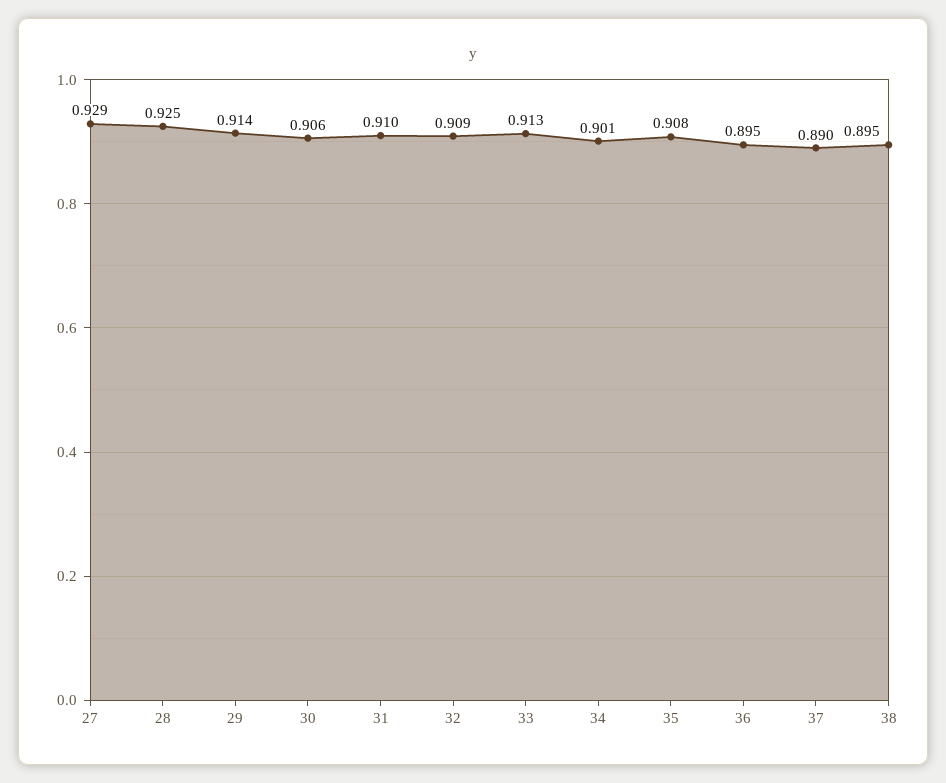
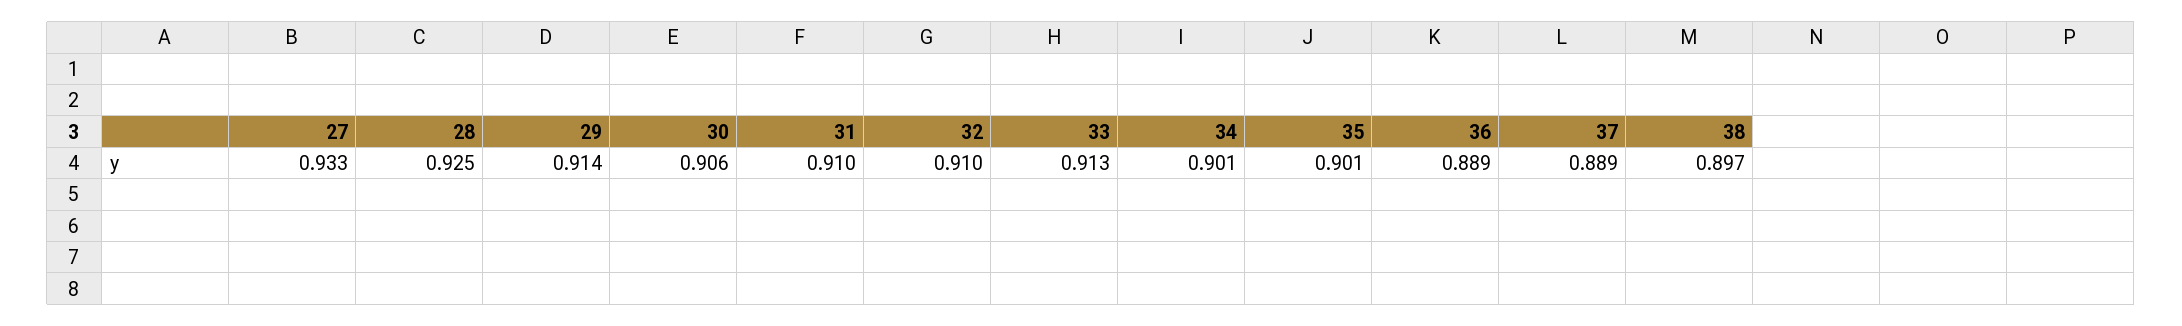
27: 0.929 -> 0.933
32: 0.909 -> 0.91
35: 0.908 -> 0.901
36: 0.895 -> 0.889
37: 0.89 -> 0.889
38: 0.895 -> 0.897

